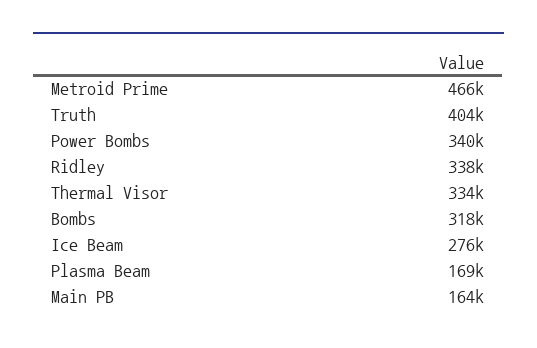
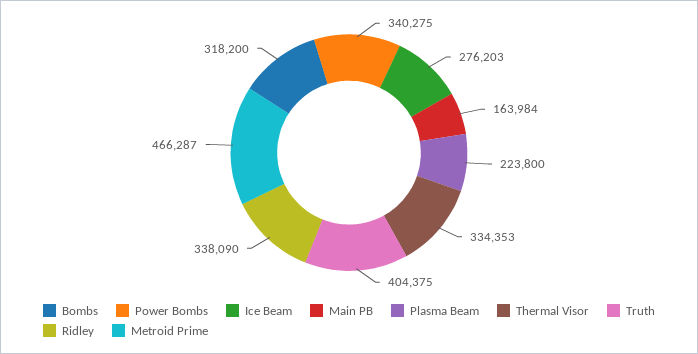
Plasma Beam: 169000 -> 223800

